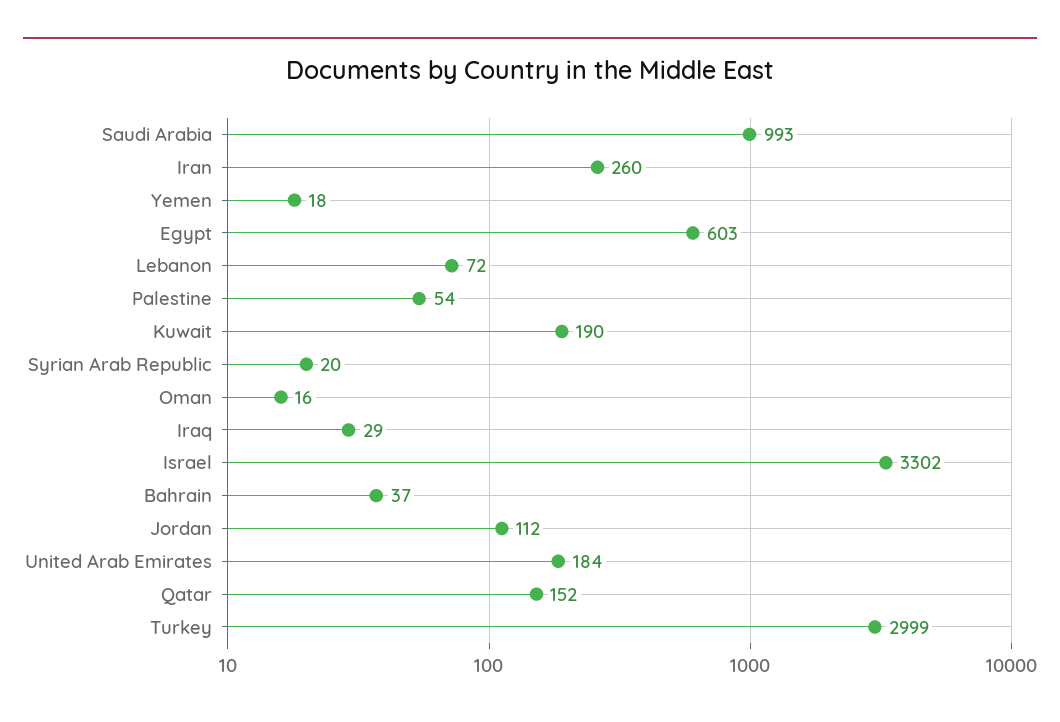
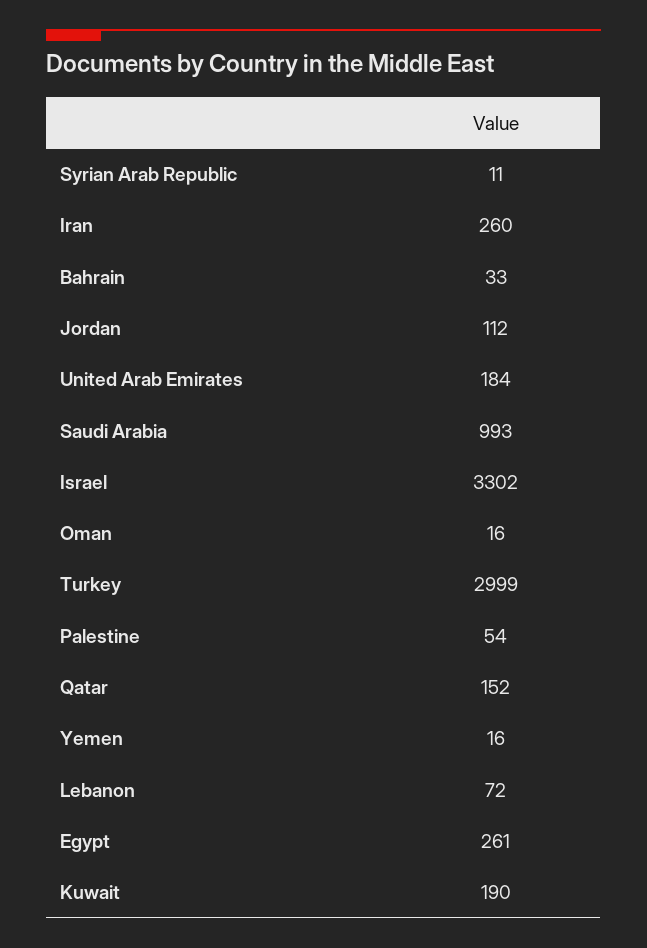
Yemen: 18 -> 16
Egypt: 603 -> 261
Syrian Arab Republic: 20 -> 11
Iraq: 29 -> none
Bahrain: 37 -> 33

